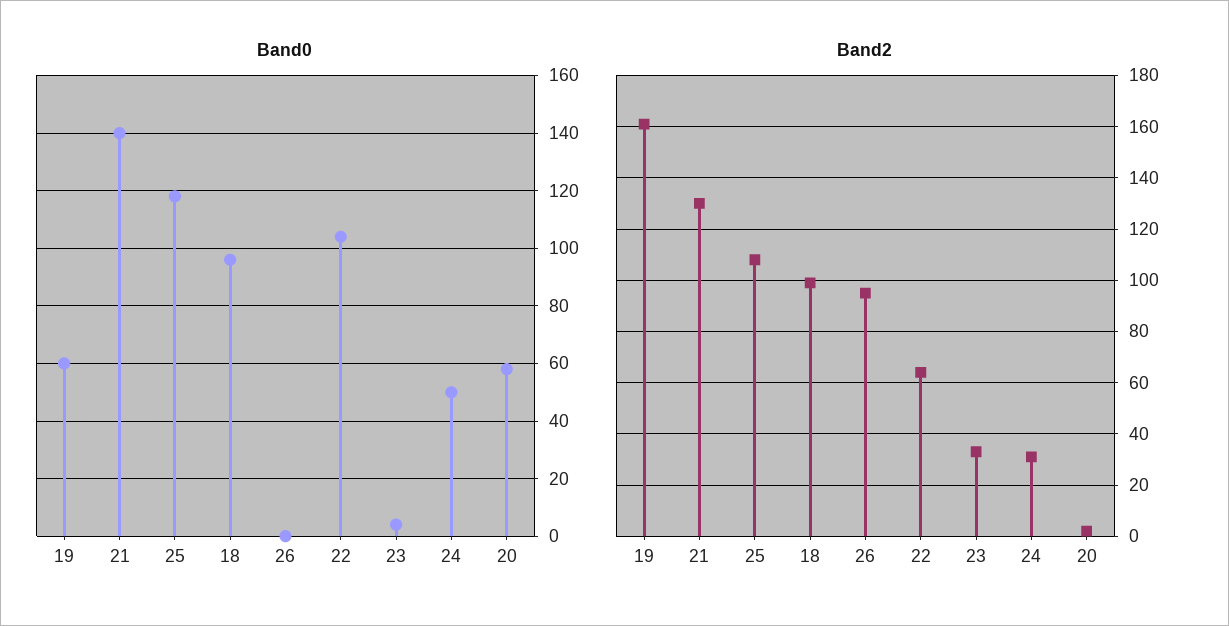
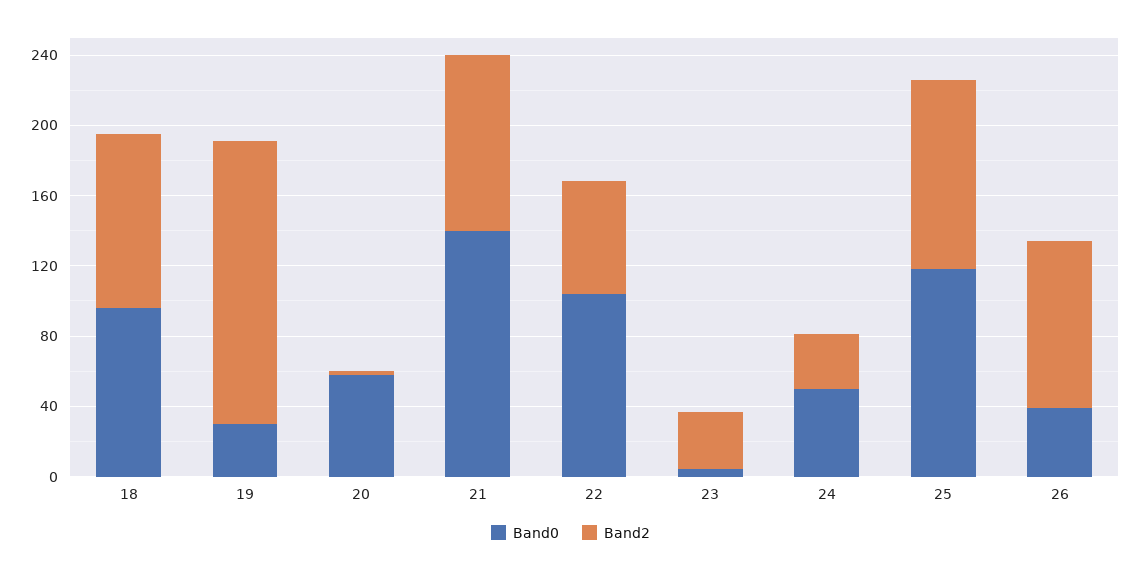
Band0, 19: 60 -> 30
Band0, 26: 0 -> 40
Band2, 21: 130 -> 100

